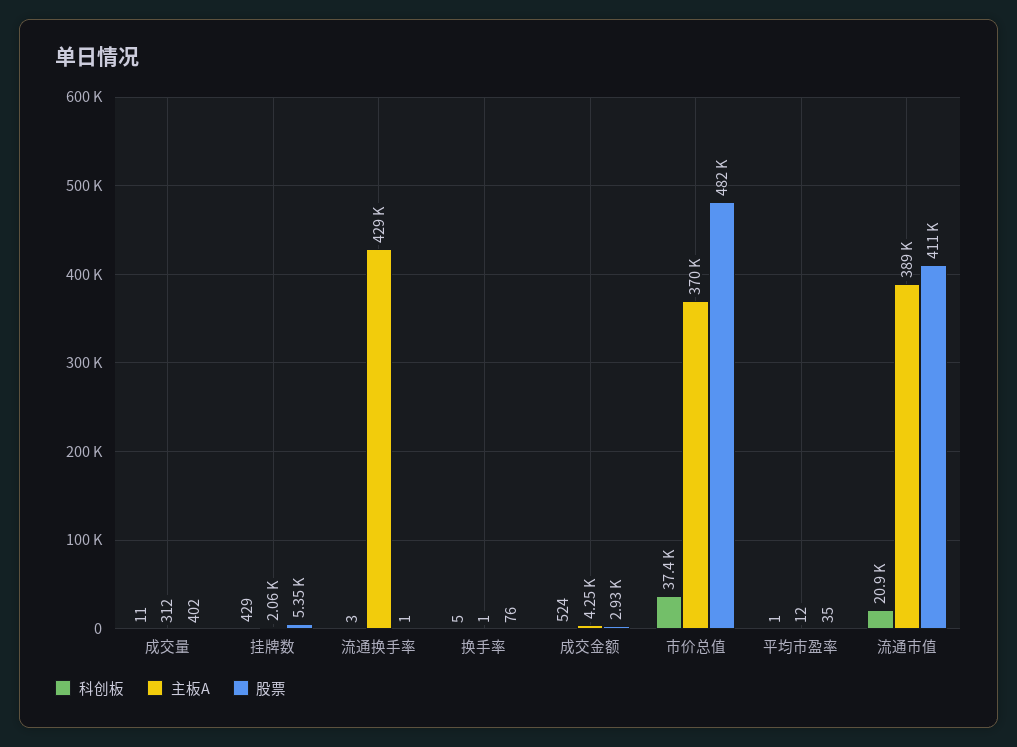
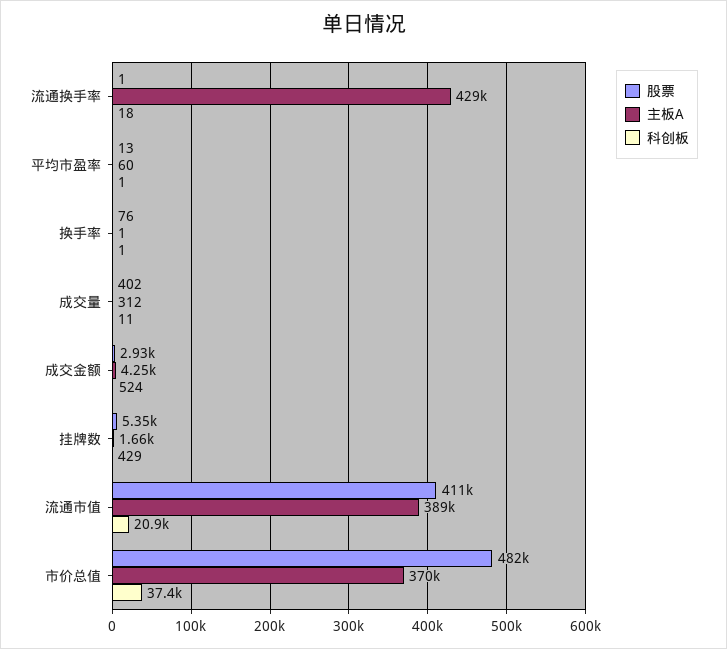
主板A, 挂牌数: 2060 -> 1660
科创板, 流通换手率: 3 -> 18
科创板, 换手率: 5 -> 1
主板A, 平均市盈率: 12 -> 60
股票, 平均市盈率: 35 -> 13

